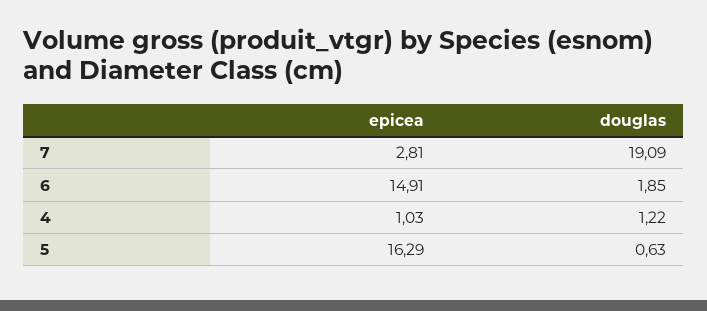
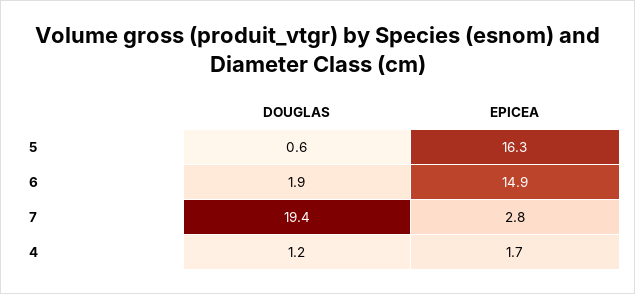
douglas, 7: 19.09 -> 19.4
epicea, 4: 1.03 -> 1.7

